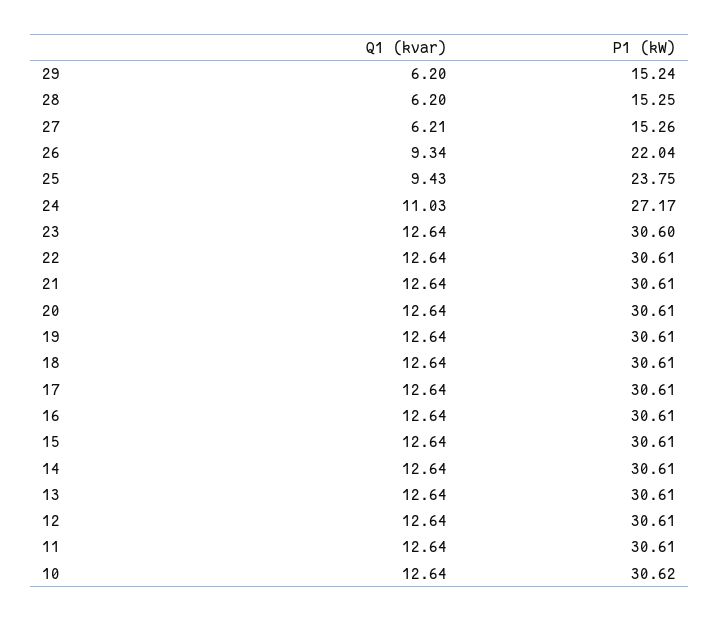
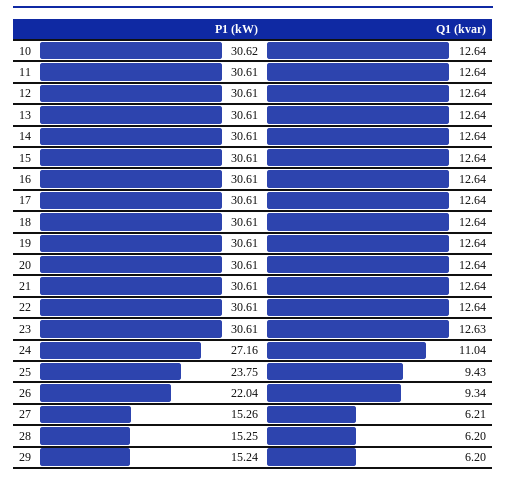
Q1 (kvar), 24: 11.03 -> 11.04
P1 (kW), 24: 27.17 -> 27.16
Q1 (kvar), 23: 12.64 -> 12.63
P1 (kW), 23: 30.6 -> 30.61

